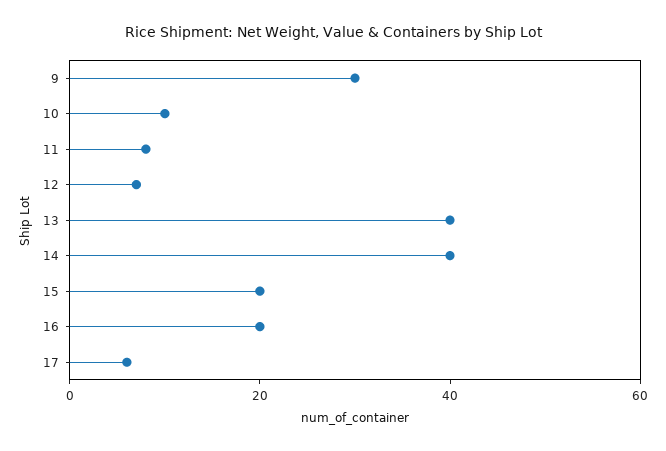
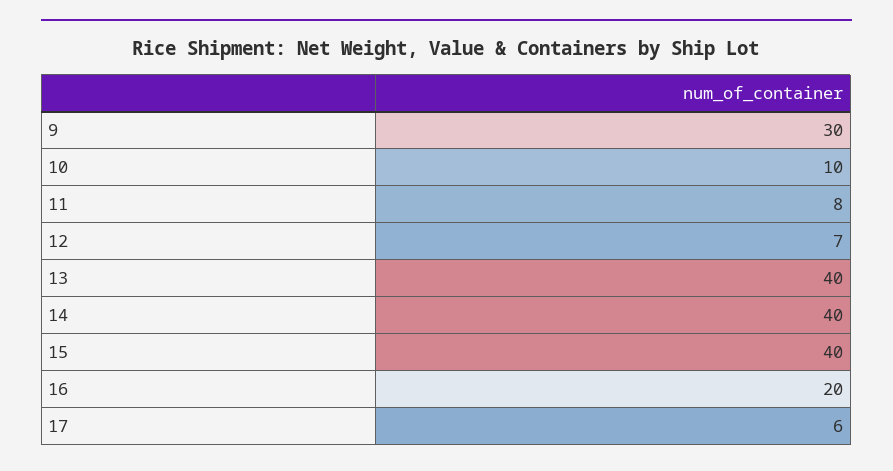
15: 20 -> 40

